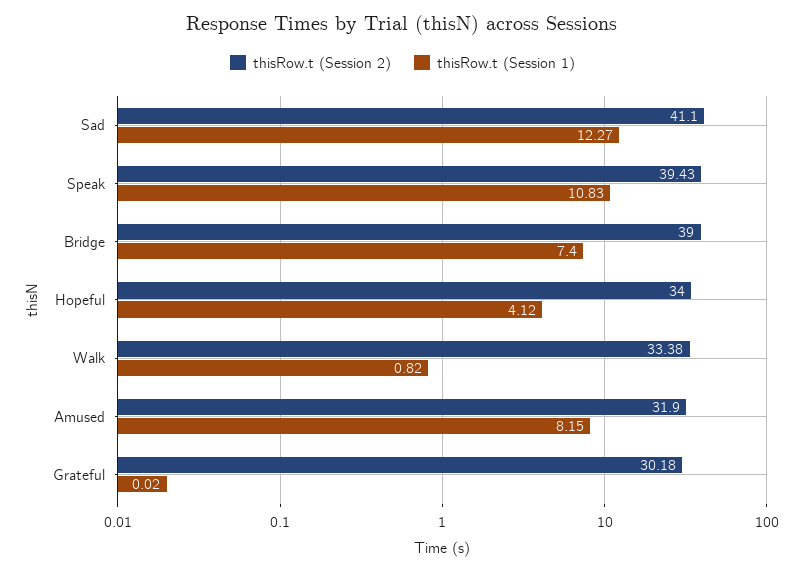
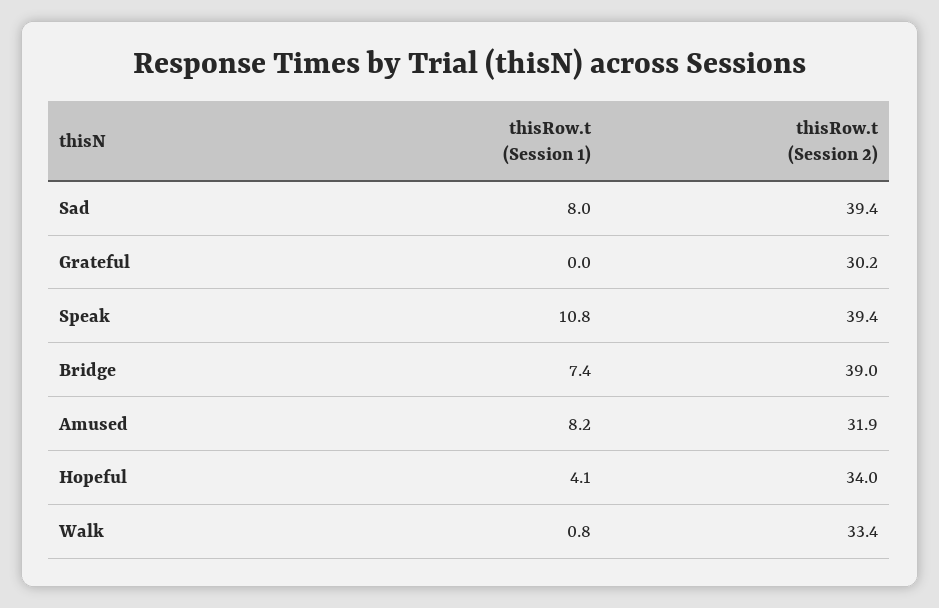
thisRow.t (Session 2), Sad: 41.1 -> 39.4
thisRow.t (Session 1), Sad: 12.27 -> 8

